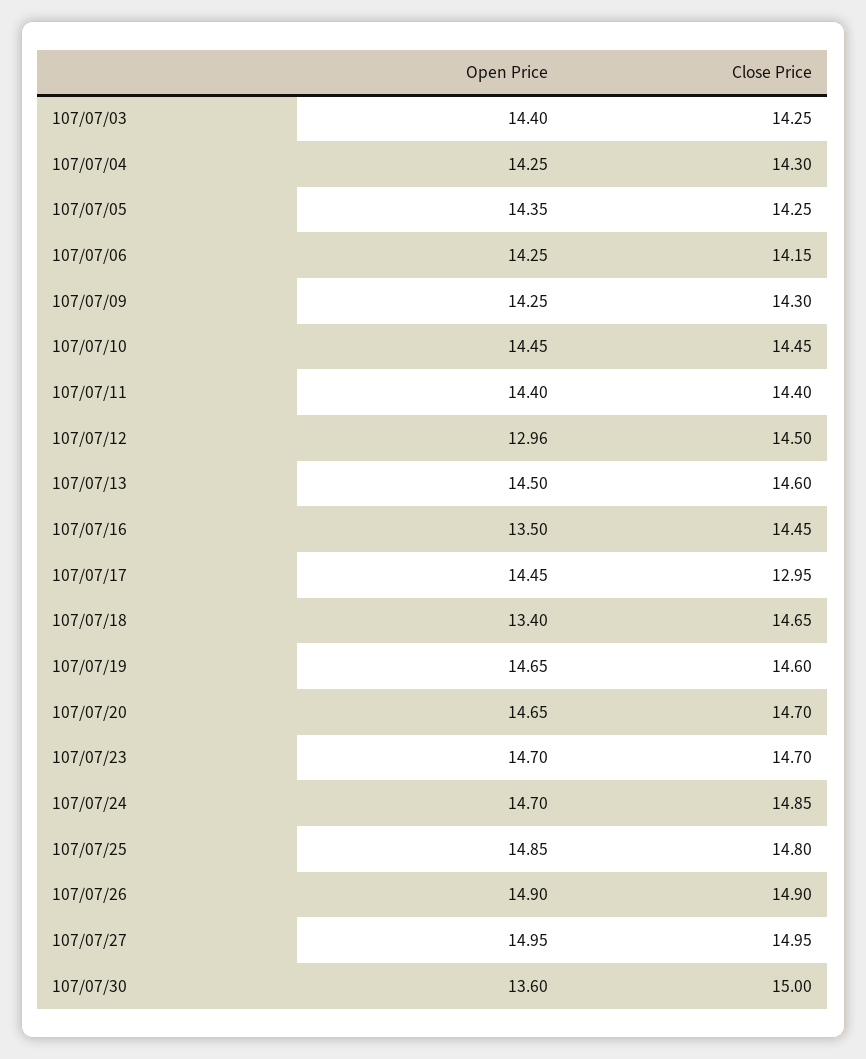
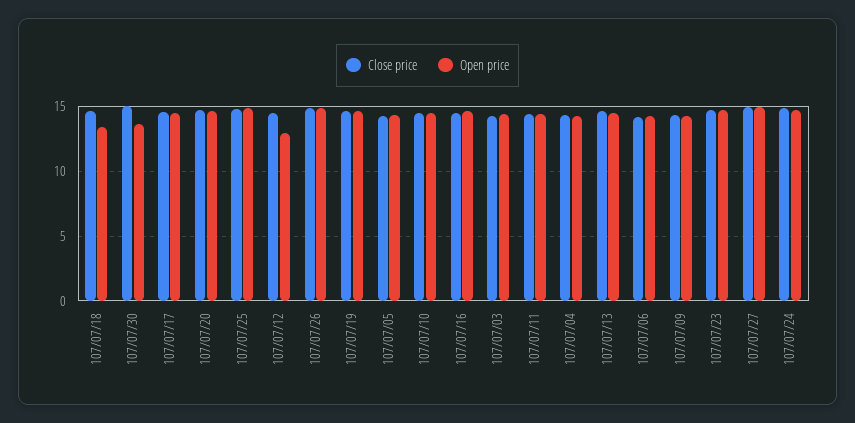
Open Price, 107/07/16: 13.5 -> 14.5
Close Price, 107/07/17: 12.95 -> 14.5

